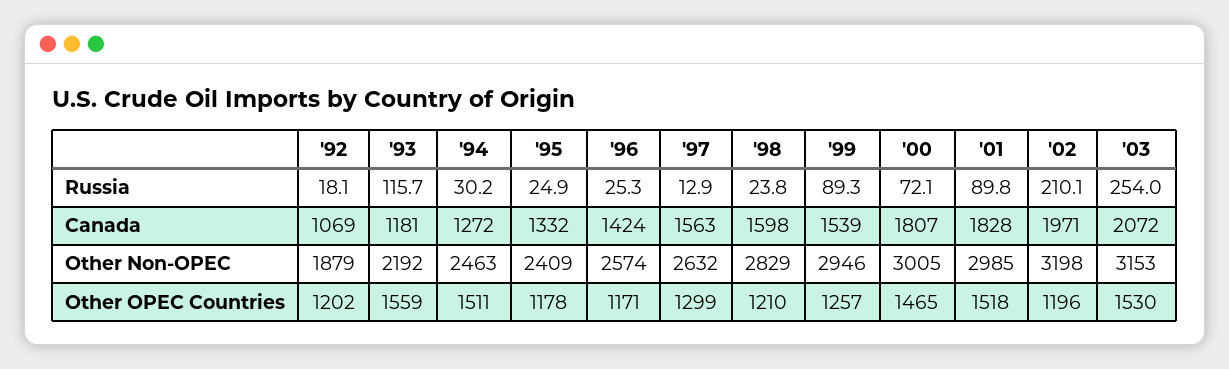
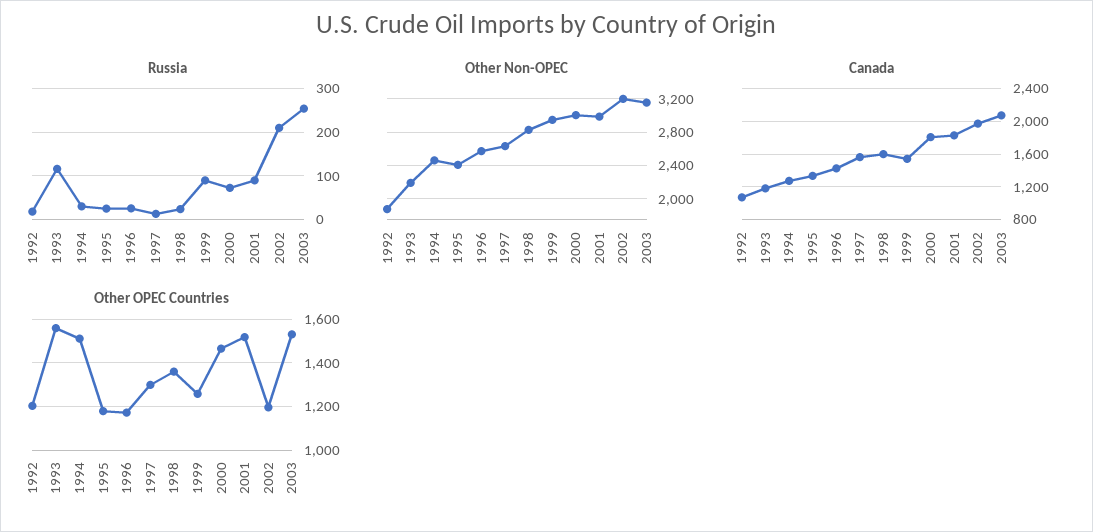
Other OPEC Countries, '98: 1210 -> 1350

